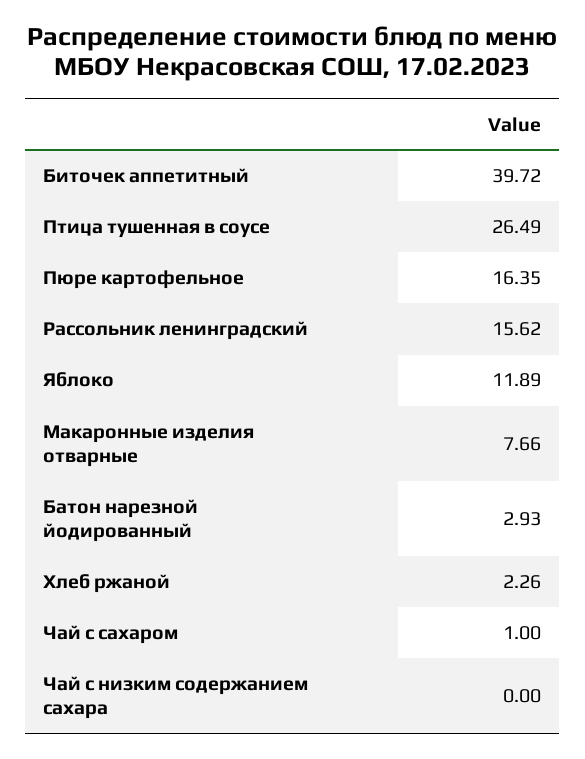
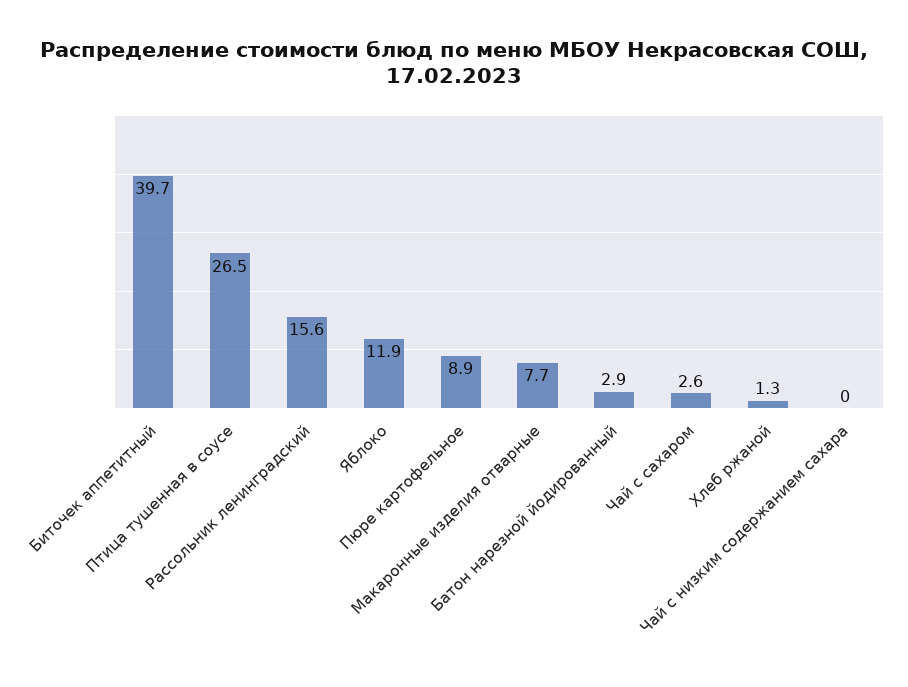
Пюре картофельное: 16.35 -> 8.9
Хлеб ржаной: 2.26 -> 1.3
Чай с сахаром: 1 -> 2.6

